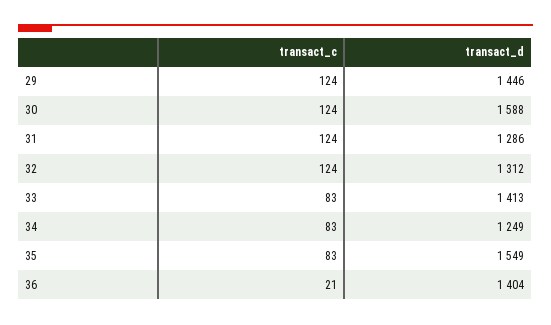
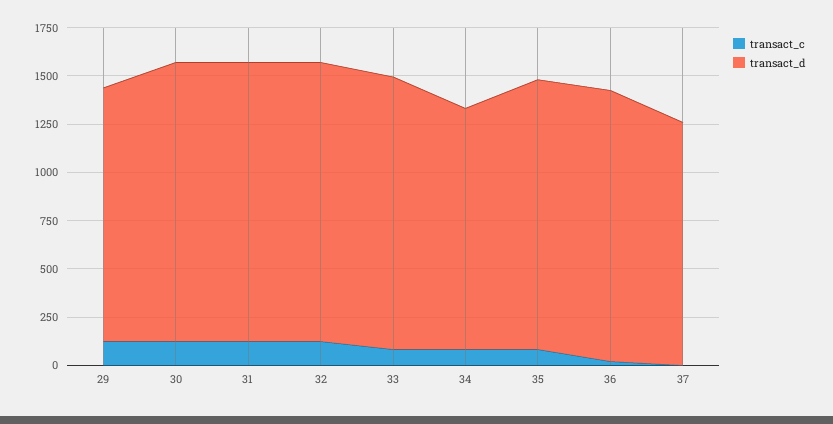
transact_d, 29: 1446 -> 1300
transact_d, 30: 1588 -> 1450
transact_d, 31: 1286 -> 1450
transact_d, 32: 1312 -> 1450
transact_d, 35: 1549 -> 1400
transact_c, 37: none -> 0
transact_d, 37: none -> 1250

